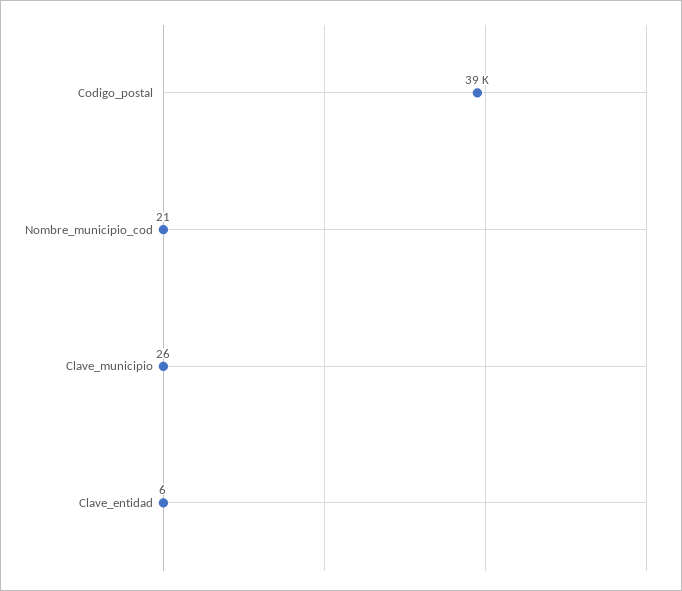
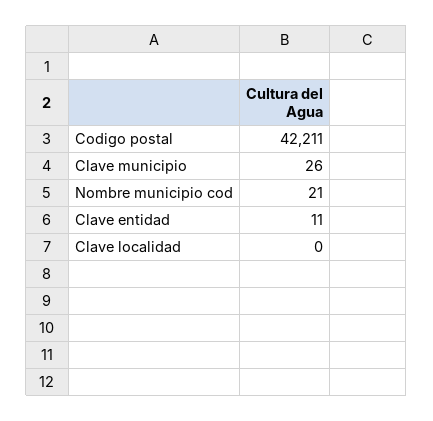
Codigo_postal: 39000 -> 42211
Clave_entidad: 6 -> 11
Clave localidad: none -> 0

